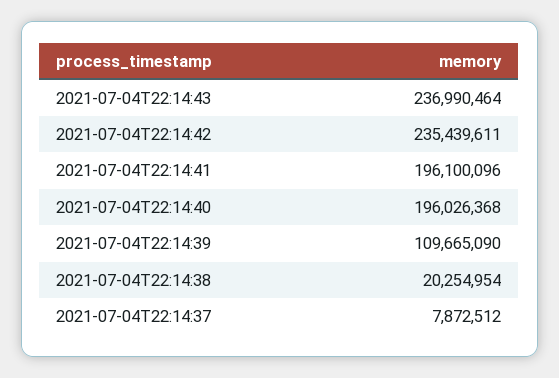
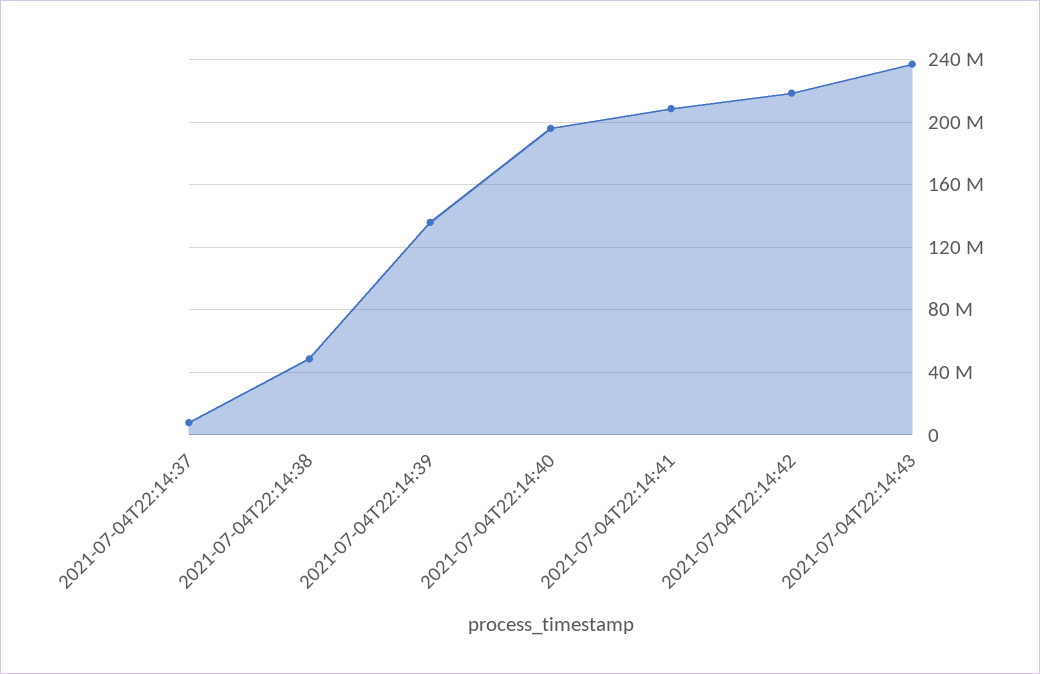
2021-07-04T22:14:42: 235439611 -> 220000000
2021-07-04T22:14:41: 196100096 -> 210000000
2021-07-04T22:14:39: 109665090 -> 135000000
2021-07-04T22:14:38: 20254954 -> 50000000

